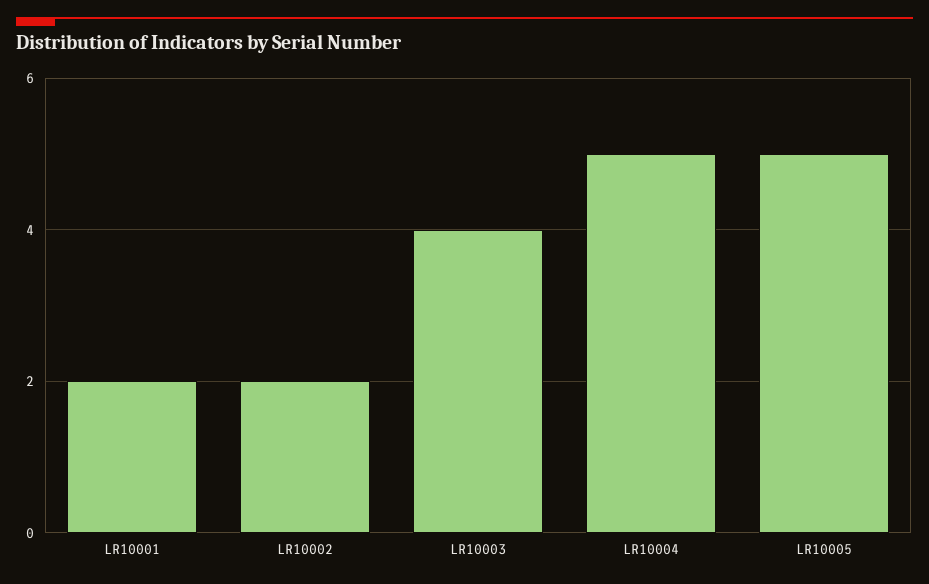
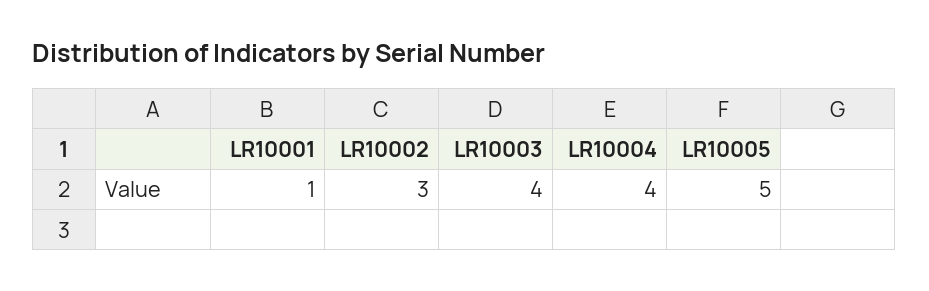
LR10001: 2 -> 1
LR10002: 2 -> 3
LR10004: 5 -> 4

